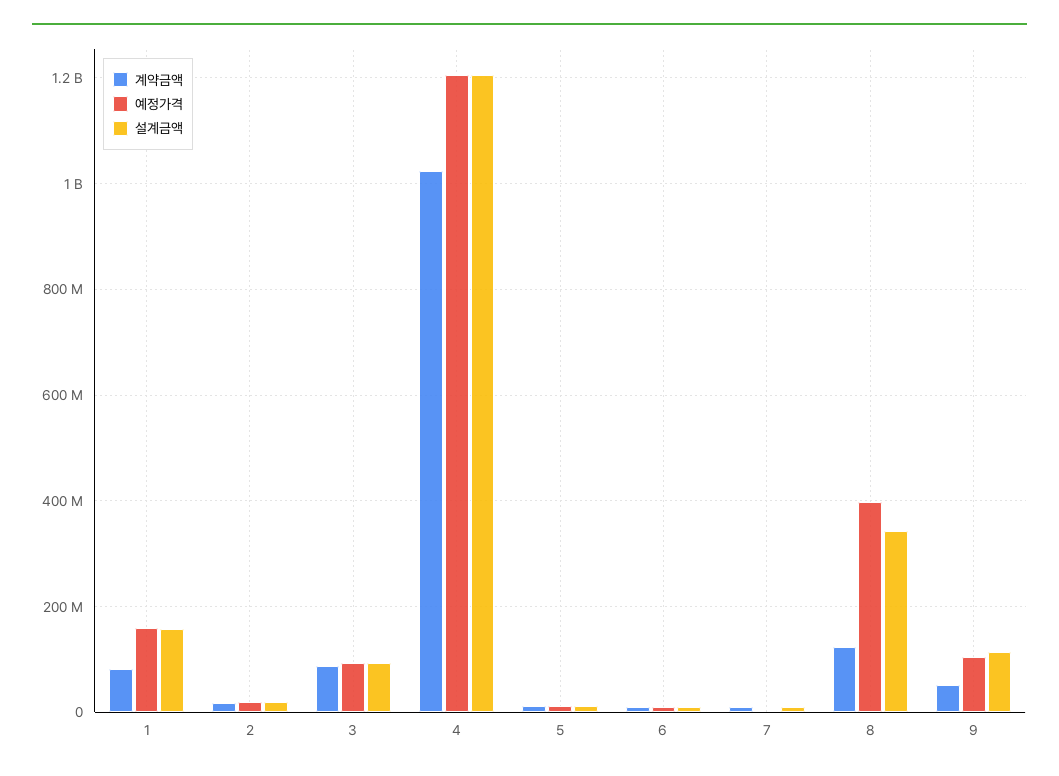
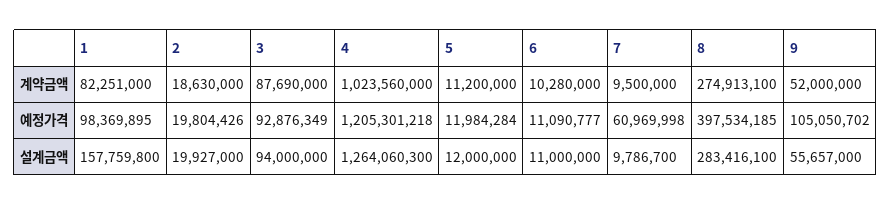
예정가격, 1: 160000000 -> 98369895
설계금액, 4: 1200000000 -> 1264060300
예정가격, 7: 0 -> 60969998
계약금액, 8: 120000000 -> 274913100
설계금액, 8: 340000000 -> 283416100
설계금액, 9: 120000000 -> 55657000

